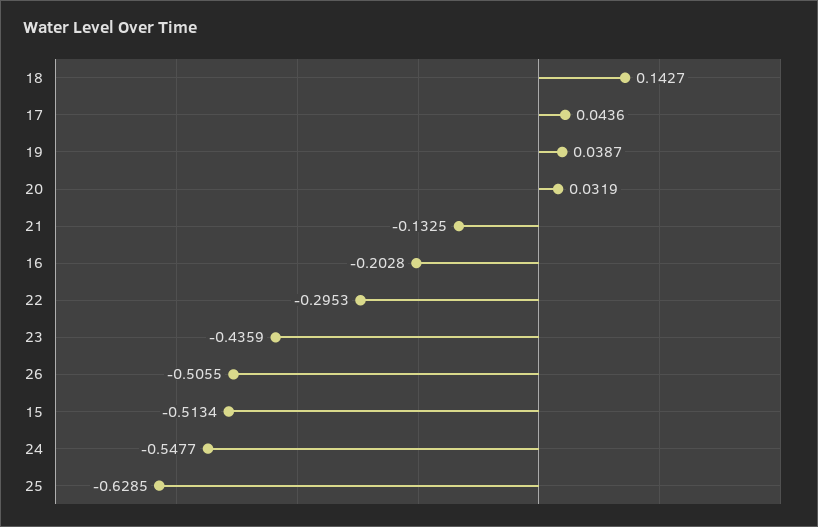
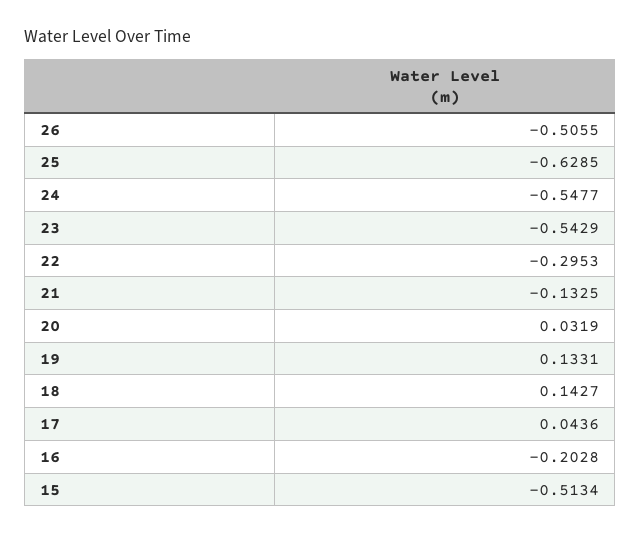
19: 0.0387 -> 0.1331
23: -0.4359 -> -0.5429

